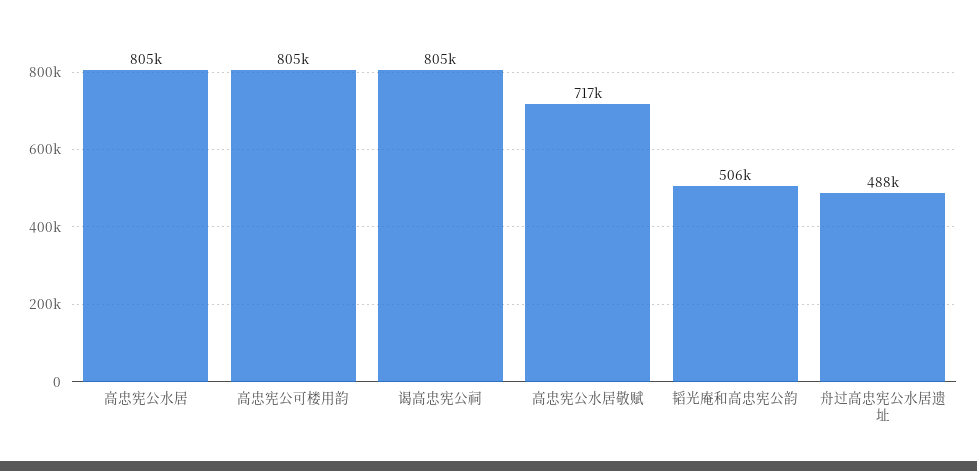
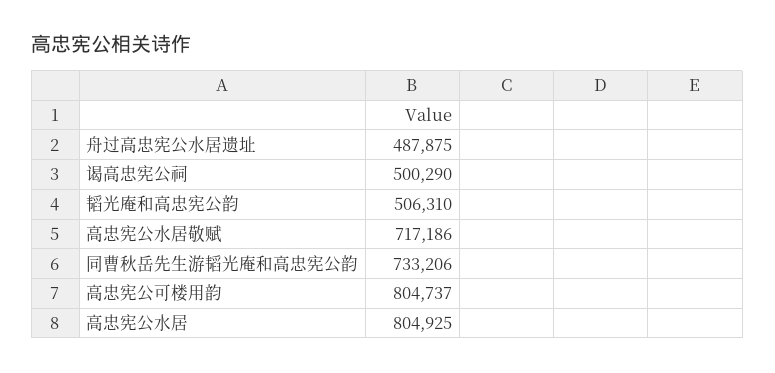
谒高忠宪公祠: 805000 -> 500290
同曹秋岳先生游韬光庵和高忠宪公韵: none -> 733206

